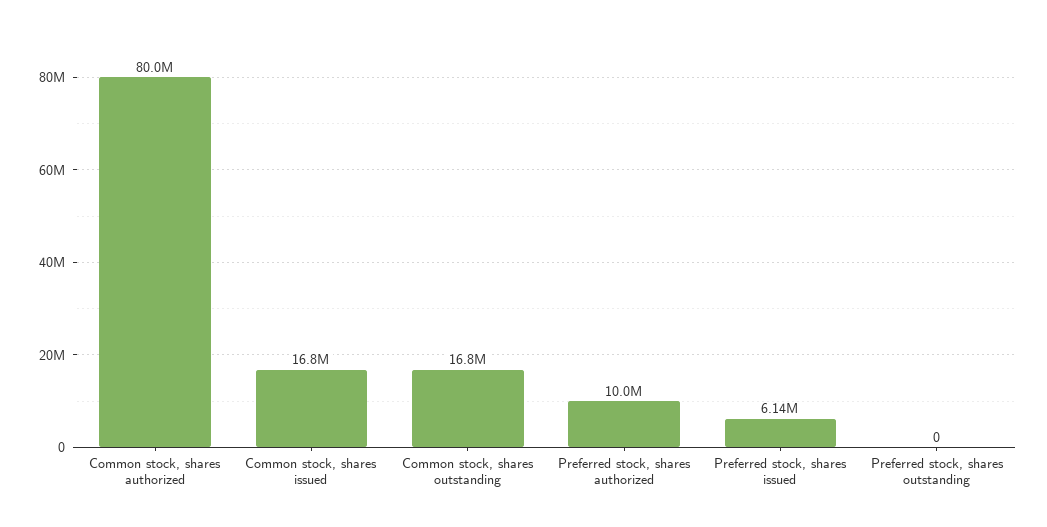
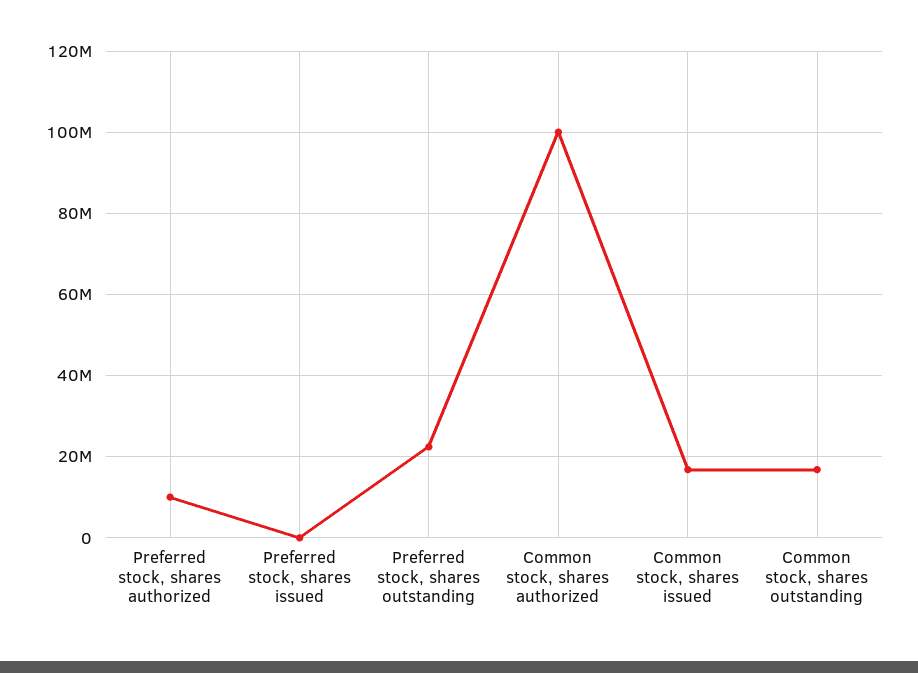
Common stock, shares authorized: 80000000 -> 100000000
Preferred stock, shares issued: 6140000 -> 0
Preferred stock, shares outstanding: 0 -> 22000000

